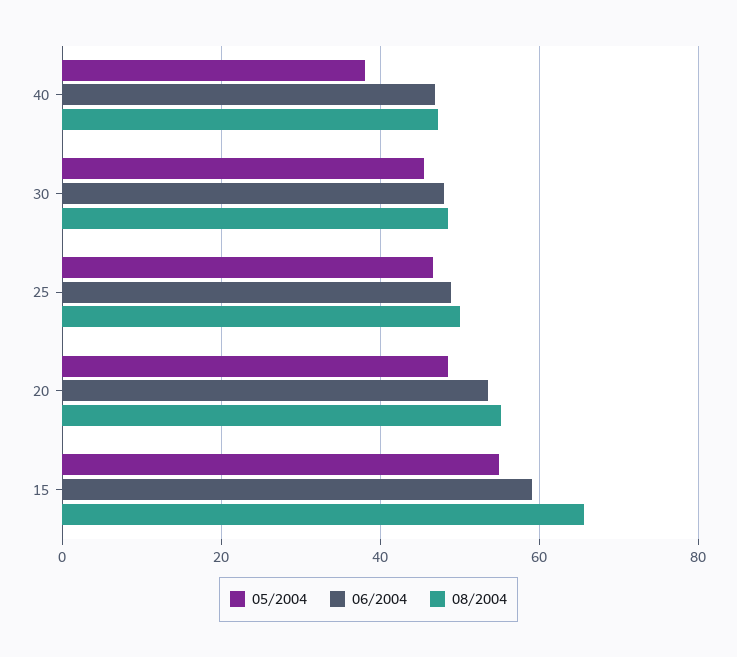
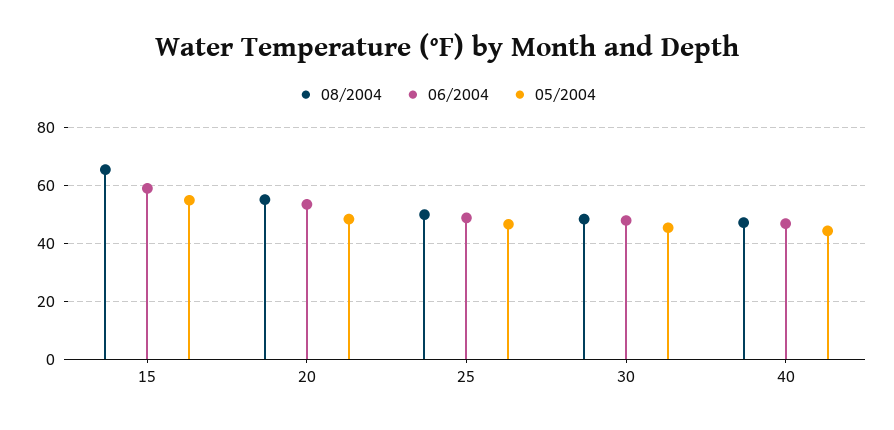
05/2004, 40: 38 -> 45

